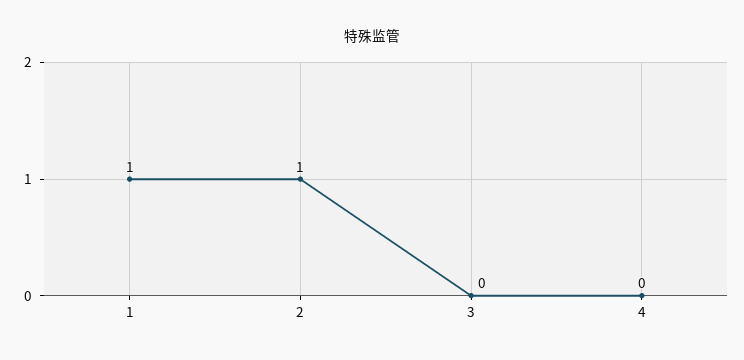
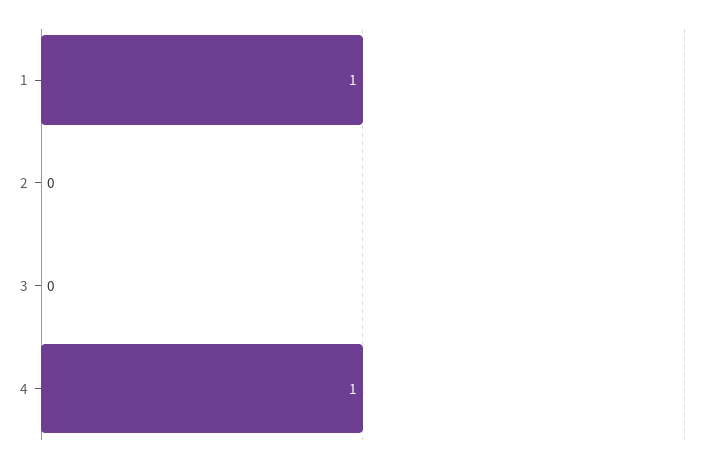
2: 1 -> 0
4: 0 -> 1

